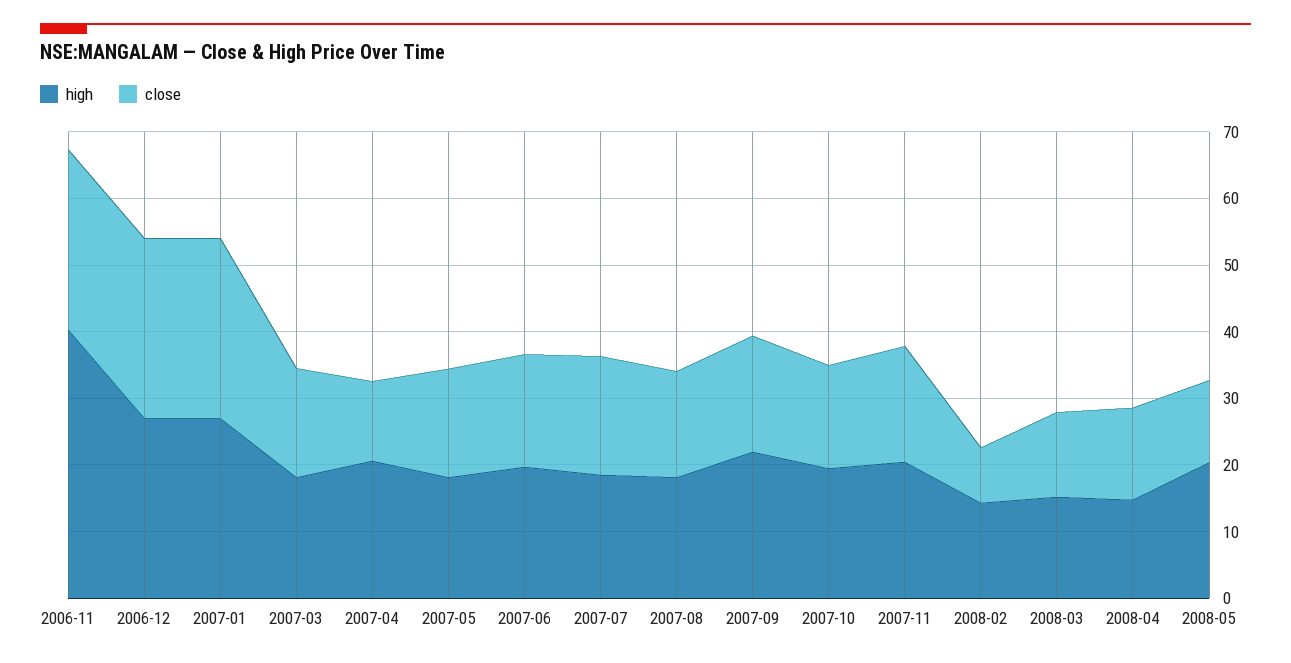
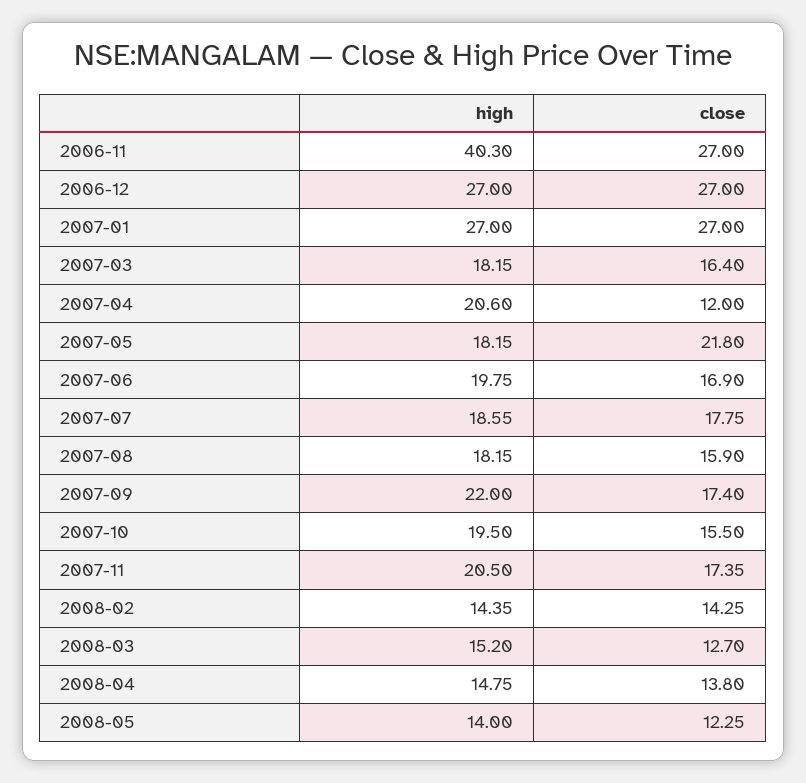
close, 2007-05: 16 -> 21.8
close, 2008-02: 8 -> 14.25
high, 2008-05: 20 -> 14

